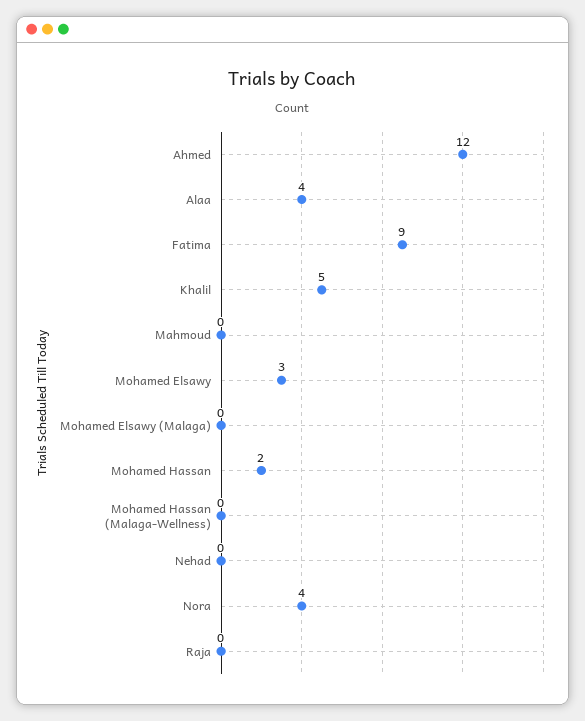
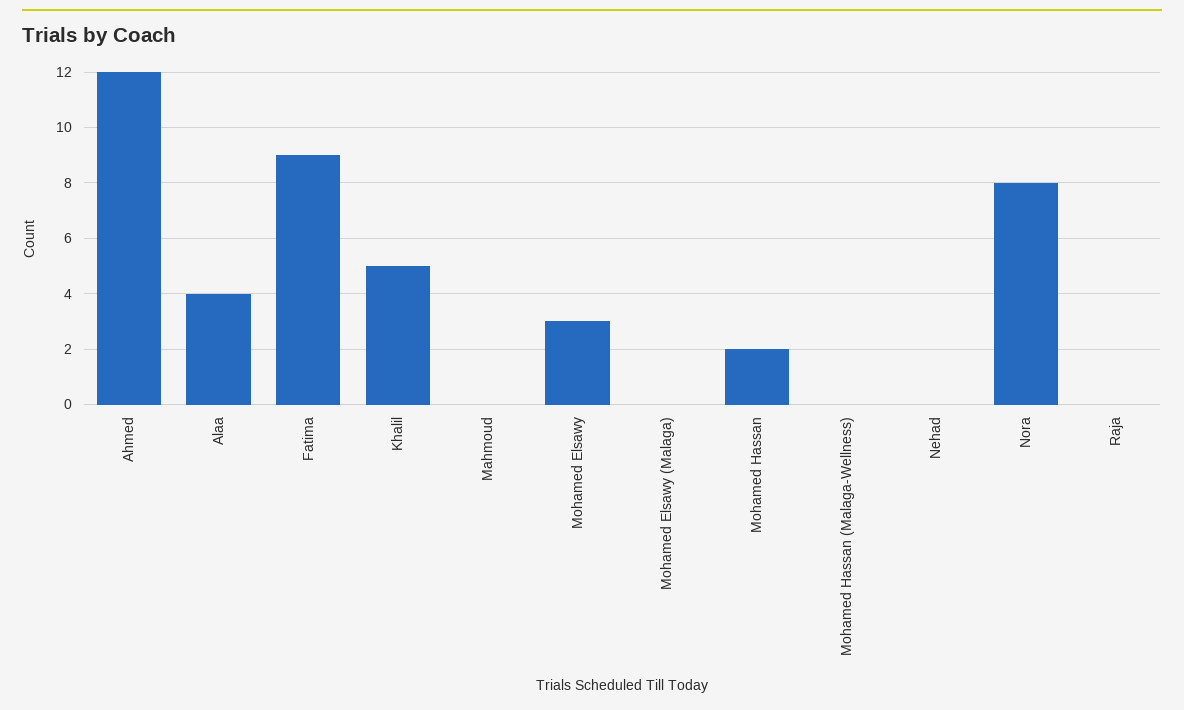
Nora: 4 -> 8

